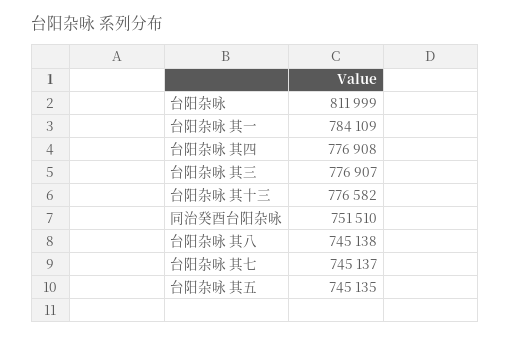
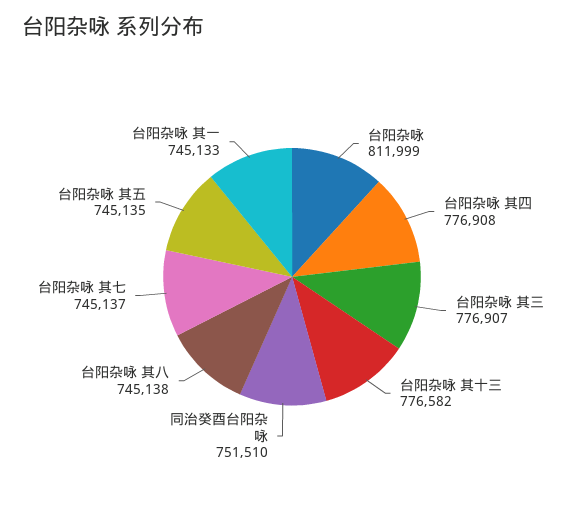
台阳杂咏 其一: 784109 -> 745133

